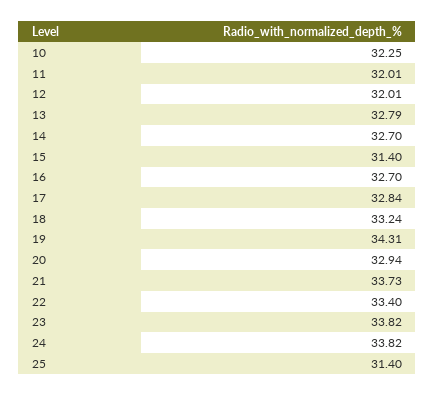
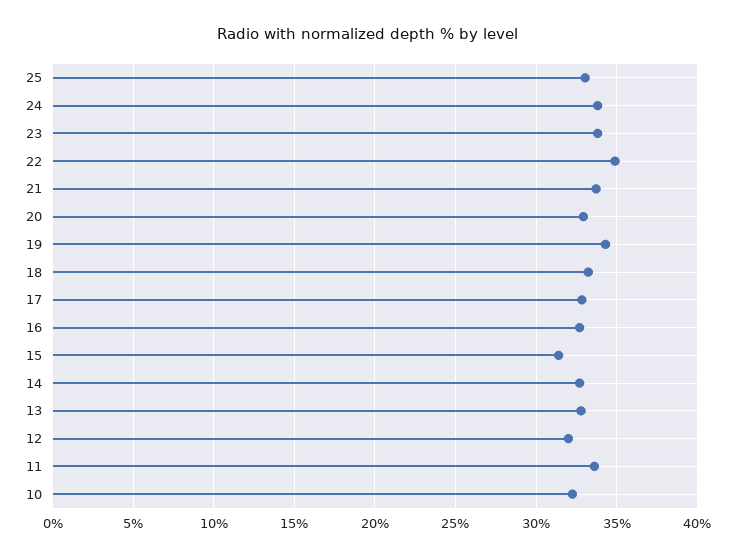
11: 32.01 -> 33.5
22: 33.4 -> 35
25: 31.4 -> 33

